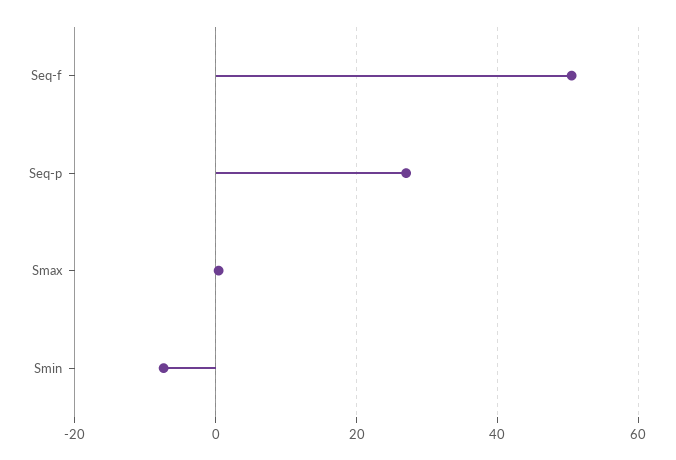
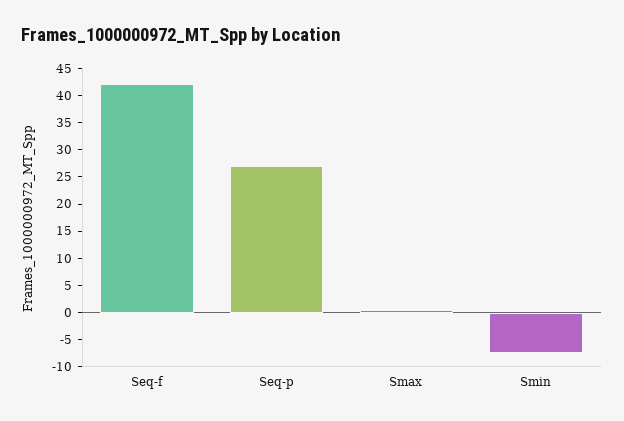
Seq-f: 50 -> 42.5

